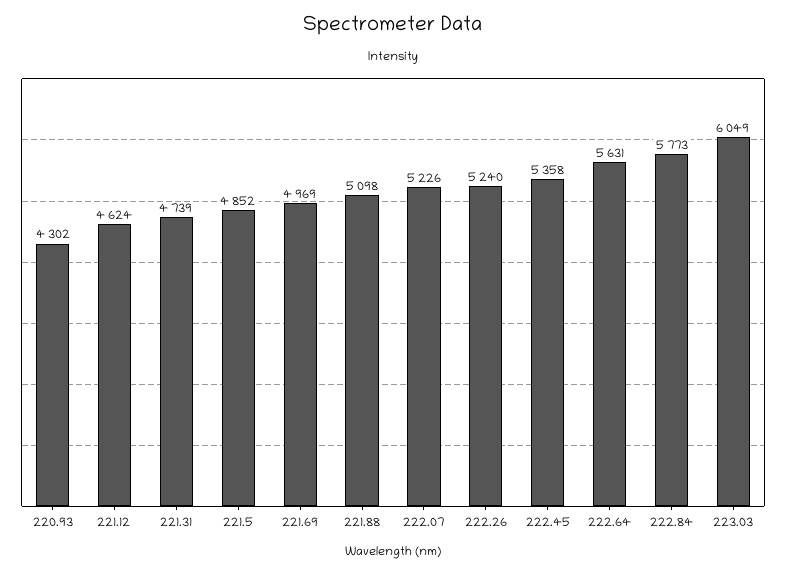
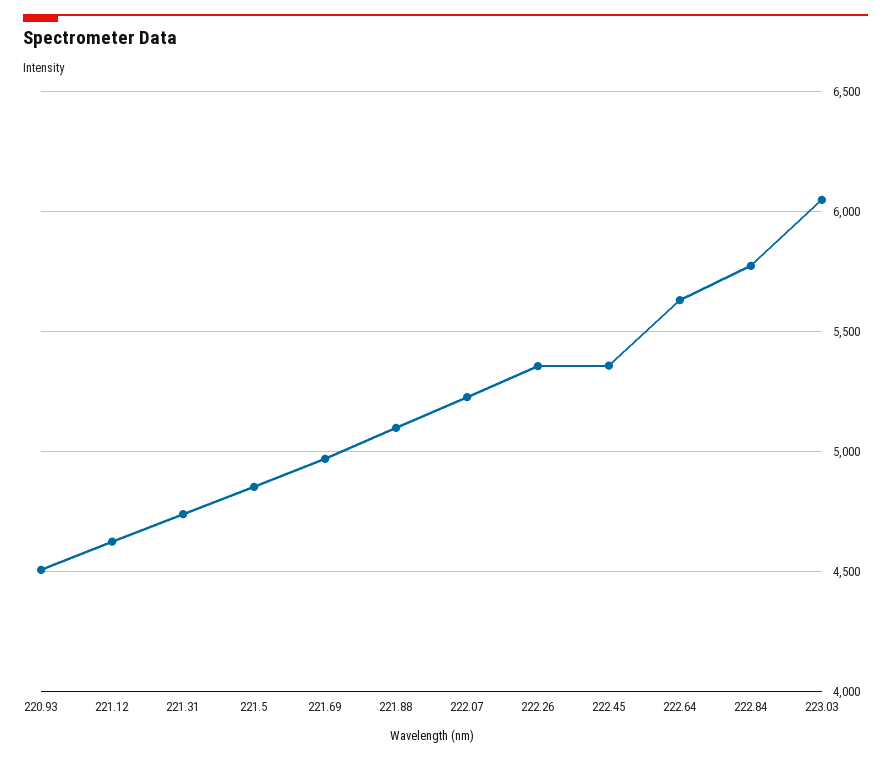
220.93: 4302 -> 4500
222.26: 5240 -> 5350

